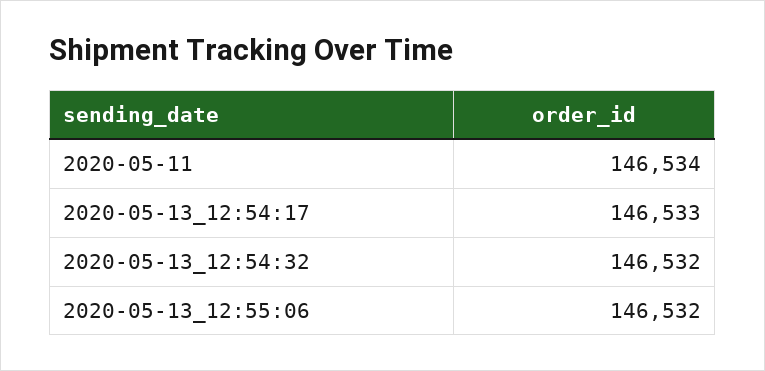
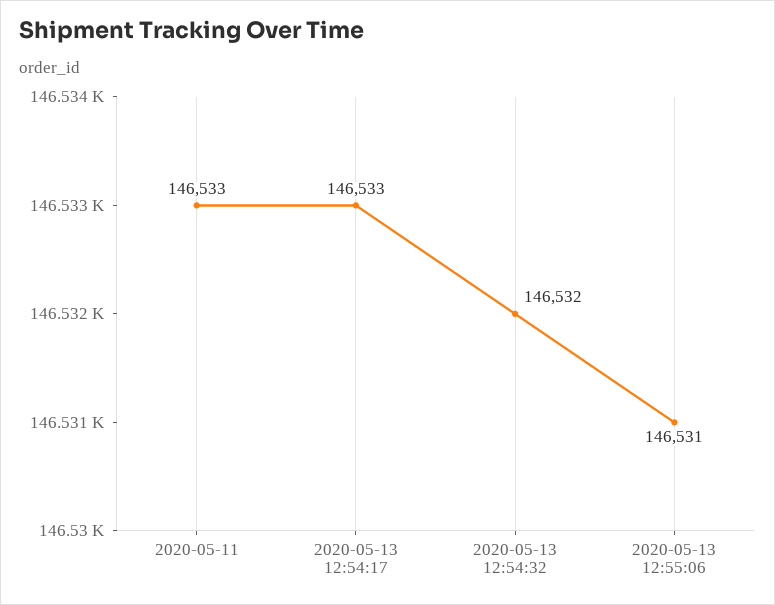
2020-05-11: 146534 -> 146533
2020-05-13_12:55:06: 146532 -> 146531

